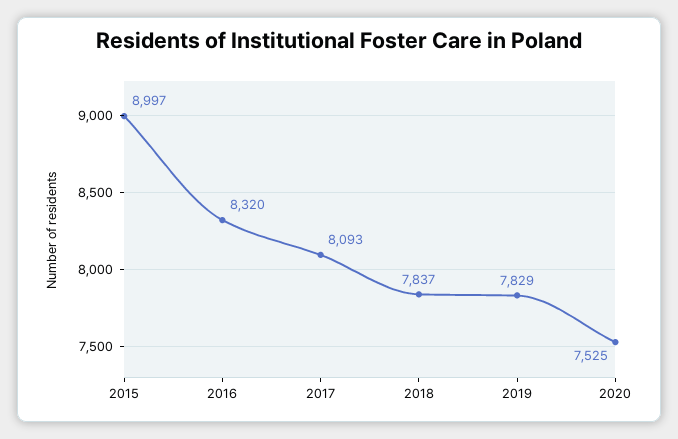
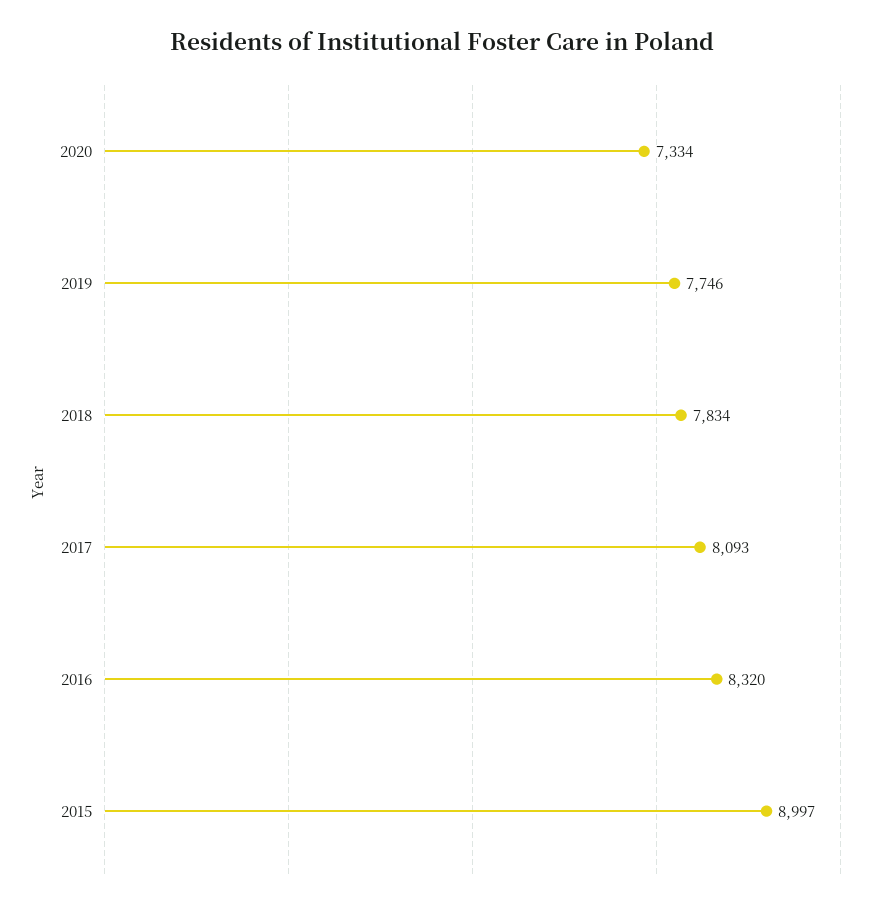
2018: 7837 -> 7834
2019: 7829 -> 7746
2020: 7525 -> 7334

